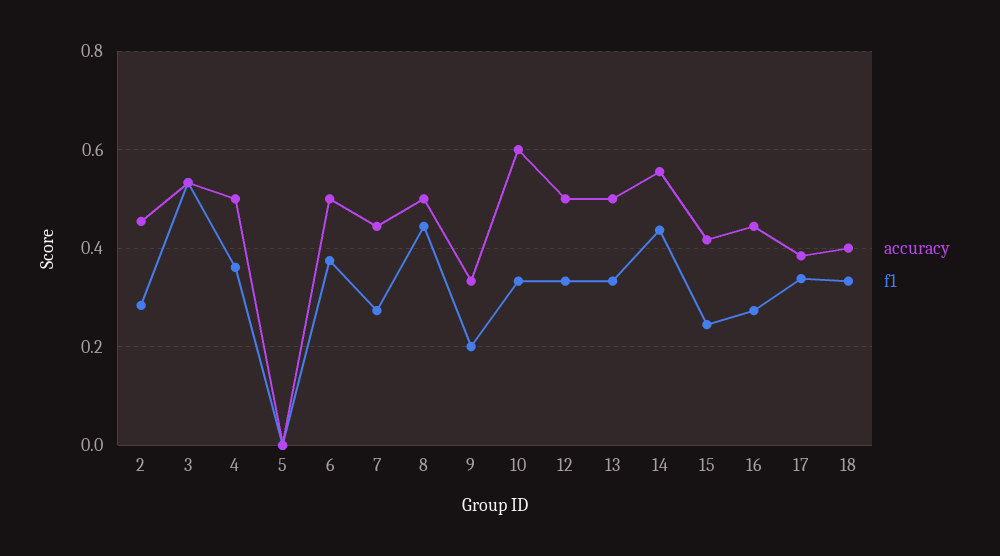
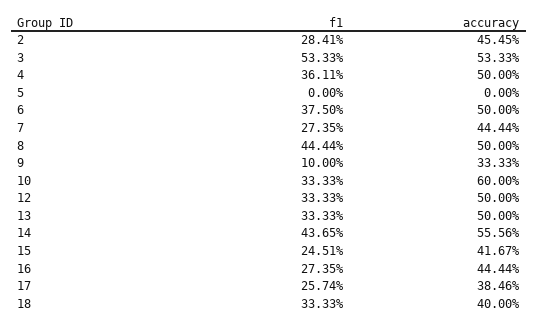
f1, 9: 0.2 -> 0.1
f1, 17: 0.34 -> 0.2574

